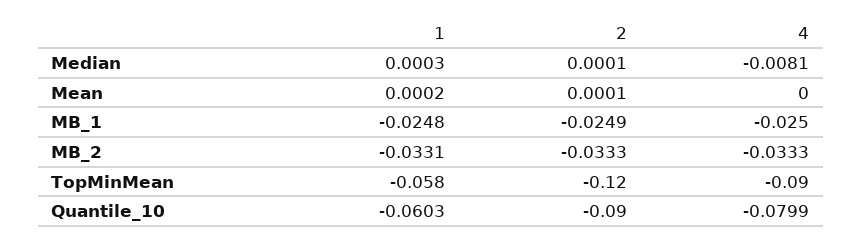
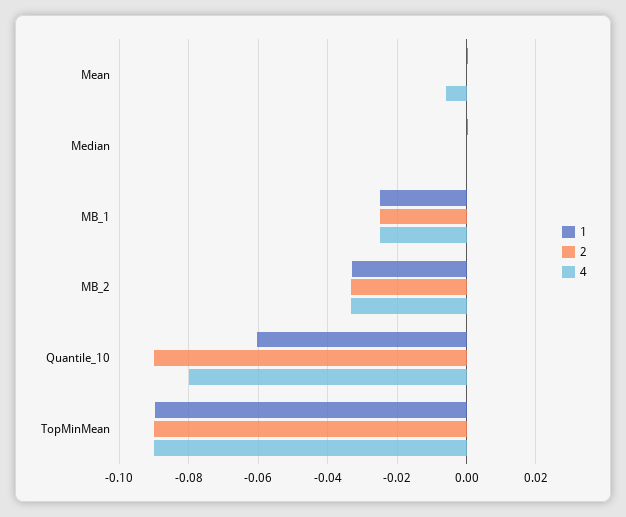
4, Median: -0.0081 -> 0
4, Mean: 0 -> -0.006
1, TopMinMean: -0.058 -> -0.09
2, TopMinMean: -0.12 -> -0.09

